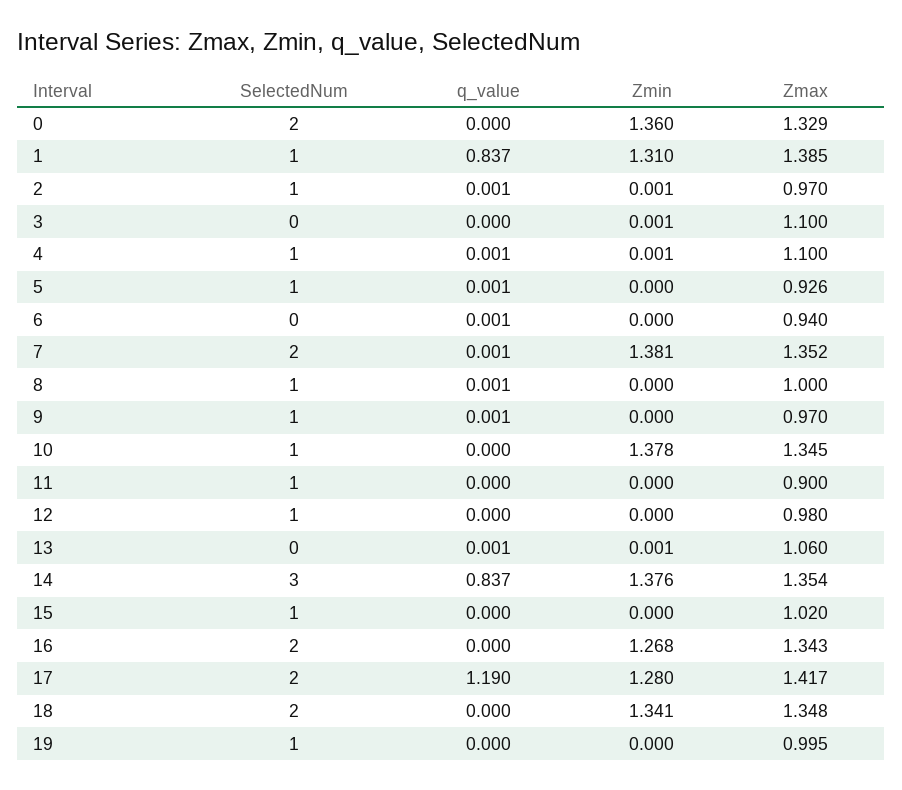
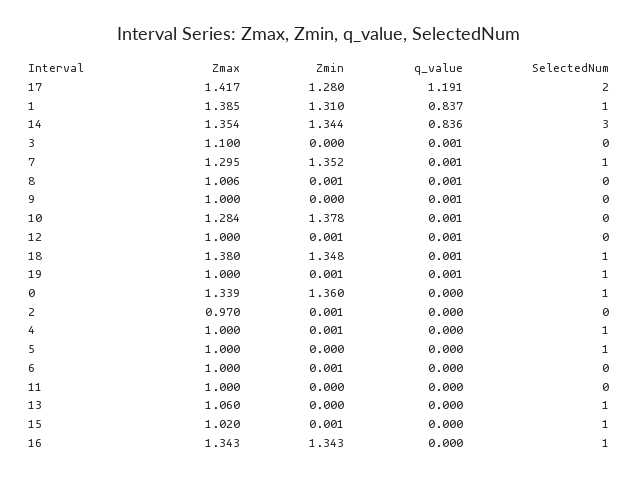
SelectedNum, 0: 2 -> 1
Zmax, 0: 1.329 -> 1.339
SelectedNum, 2: 1 -> 0
q_value, 2: 0.001 -> 0
q_value, 3: 0 -> 0.001
Zmin, 3: 0.001 -> 0
q_value, 4: 0.001 -> 0
Zmax, 4: 1.1 -> 1
q_value, 5: 0.001 -> 0
Zmax, 5: 0.926 -> 1
q_value, 6: 0.001 -> 0
Zmin, 6: 0 -> 0.001
Zmax, 6: 0.94 -> 1
SelectedNum, 7: 2 -> 1
Zmin, 7: 1.381 -> 1.352
Zmax, 7: 1.352 -> 1.295
SelectedNum, 8: 1 -> 0
Zmin, 8: 0 -> 0.001
Zmax, 8: 1 -> 1.006
SelectedNum, 9: 1 -> 0
Zmax, 9: 0.97 -> 1
SelectedNum, 10: 1 -> 0
q_value, 10: 0 -> 0.001
Zmax, 10: 1.345 -> 1.284
SelectedNum, 11: 1 -> 0
Zmax, 11: 0.9 -> 1
SelectedNum, 12: 1 -> 0
q_value, 12: 0 -> 0.001
Zmin, 12: 0 -> 0.001
Zmax, 12: 0.98 -> 1
SelectedNum, 13: 0 -> 1
q_value, 13: 0.001 -> 0
Zmin, 13: 0.001 -> 0
q_value, 14: 0.837 -> 0.836
Zmin, 14: 1.376 -> 1.344
Zmin, 15: 0 -> 0.001
SelectedNum, 16: 2 -> 1
Zmin, 16: 1.268 -> 1.343
q_value, 17: 1.19 -> 1.191
SelectedNum, 18: 2 -> 1
q_value, 18: 0 -> 0.001
Zmin, 18: 1.341 -> 1.348
Zmax, 18: 1.348 -> 1.38
q_value, 19: 0 -> 0.001
Zmin, 19: 0 -> 0.001
Zmax, 19: 0.995 -> 1

